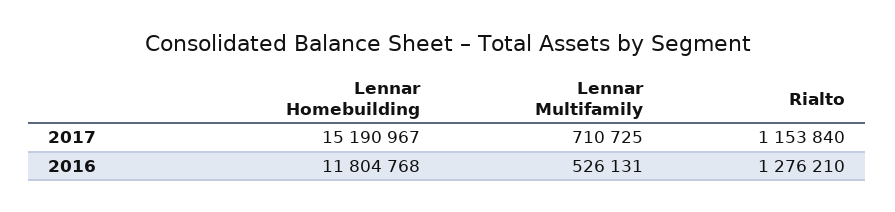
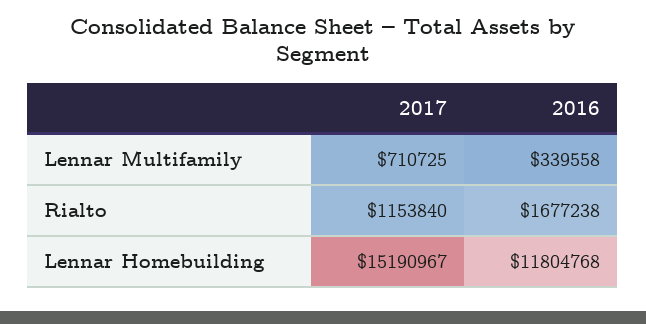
Lennar Multifamily, 2016: 526131 -> 339558
Rialto, 2016: 1276210 -> 1677238

